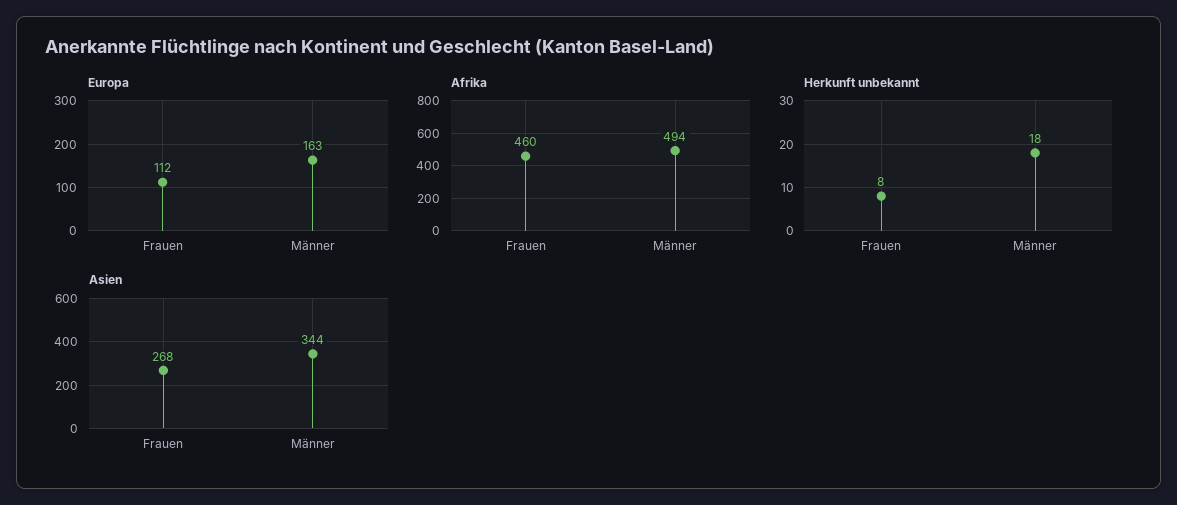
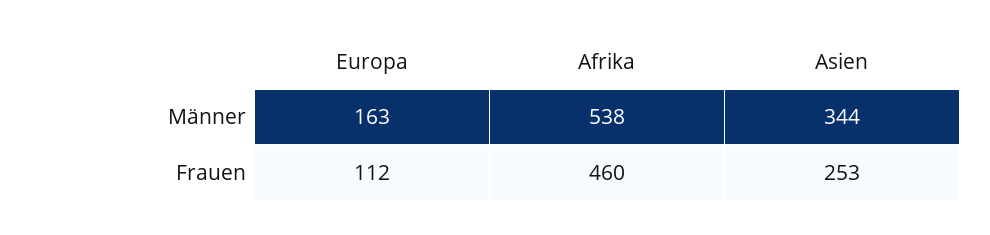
Afrika, Männer: 494 -> 538
Herkunft unbekannt, Frauen: 8 -> none
Herkunft unbekannt, Männer: 18 -> none
Asien, Frauen: 268 -> 253

